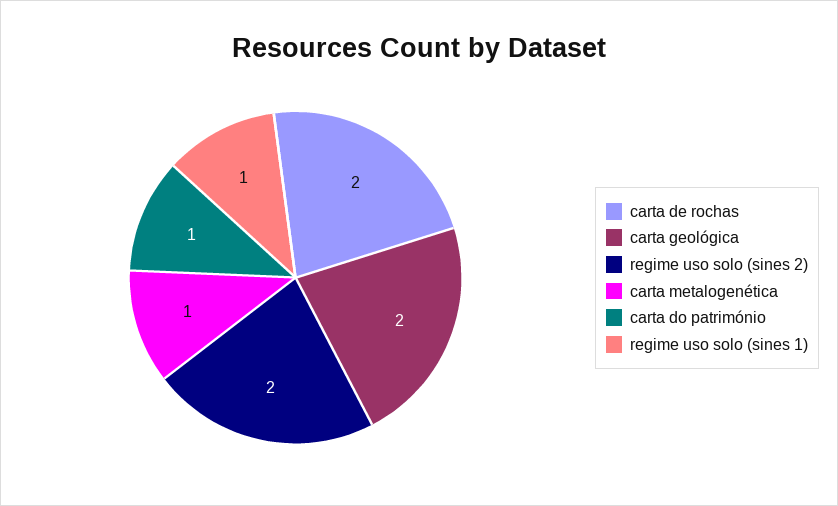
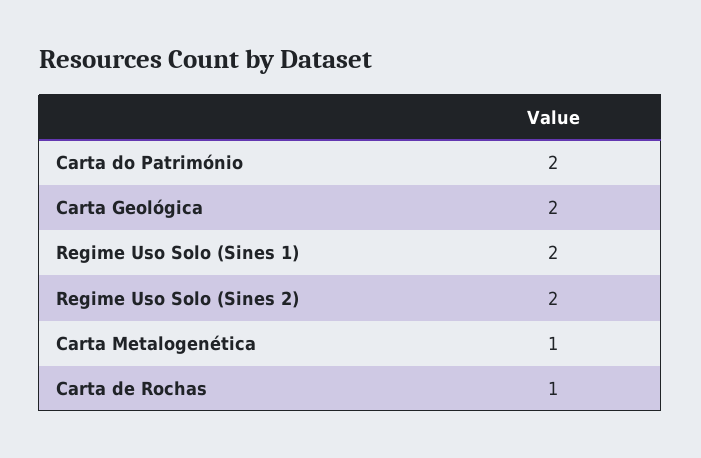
carta de rochas: 2 -> 1
carta do património: 1 -> 2
regime uso solo (sines 1): 1 -> 2

